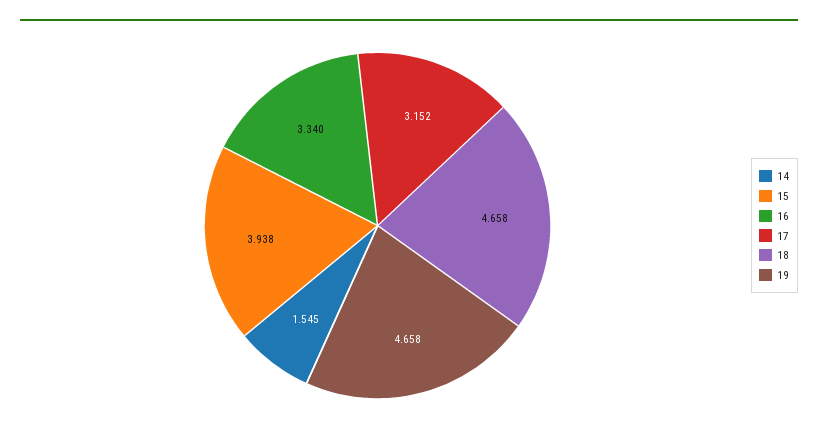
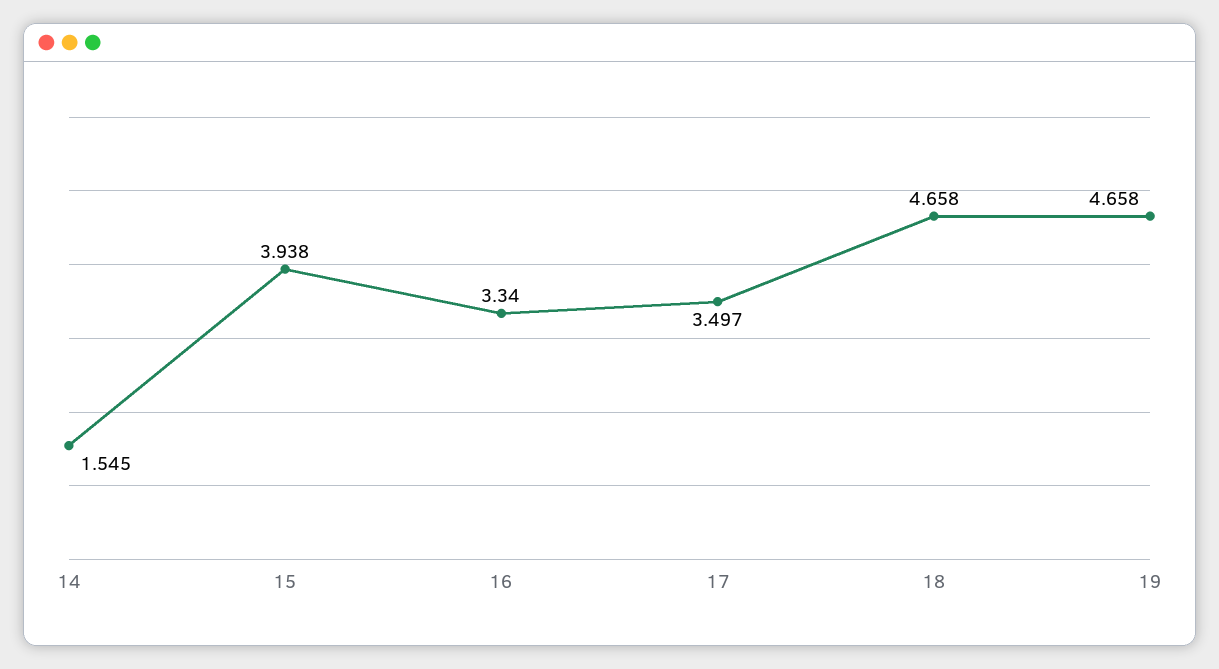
17: 3.152 -> 3.497

